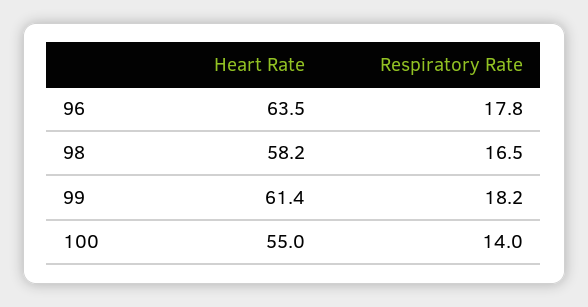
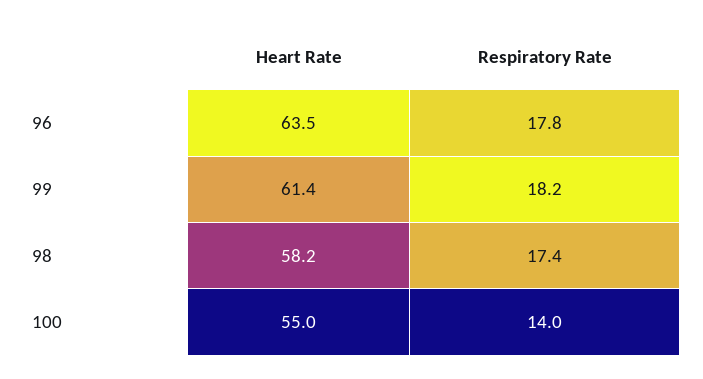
Respiratory Rate, 98: 16.5 -> 17.4

